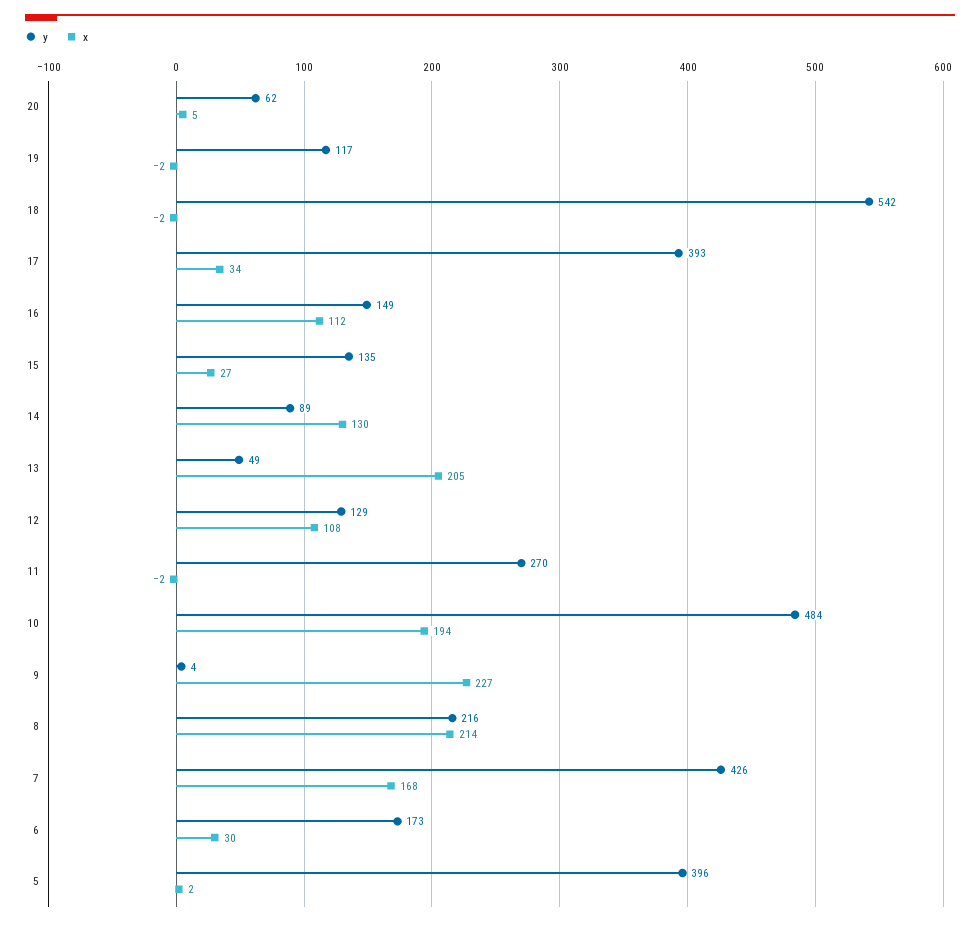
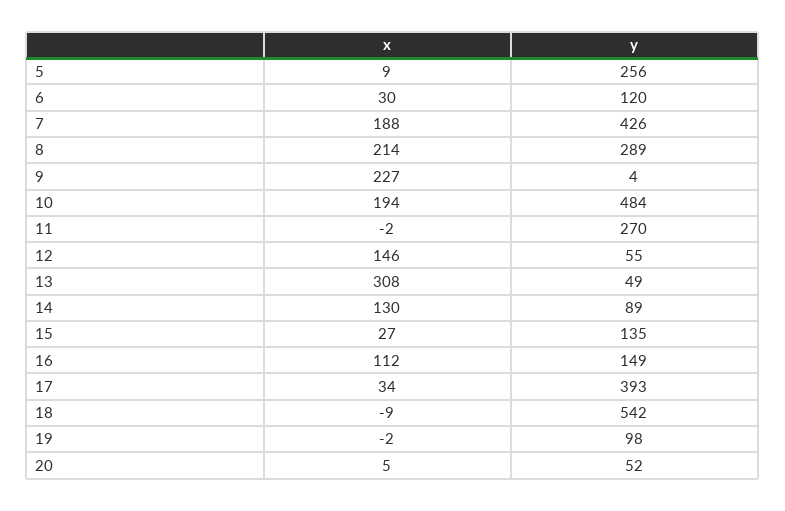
y, 20: 62 -> 52
y, 19: 117 -> 98
x, 18: -2 -> -9
x, 13: 205 -> 308
y, 12: 129 -> 55
x, 12: 108 -> 146
y, 8: 216 -> 289
x, 7: 168 -> 188
y, 6: 173 -> 120
y, 5: 396 -> 256
x, 5: 2 -> 9

